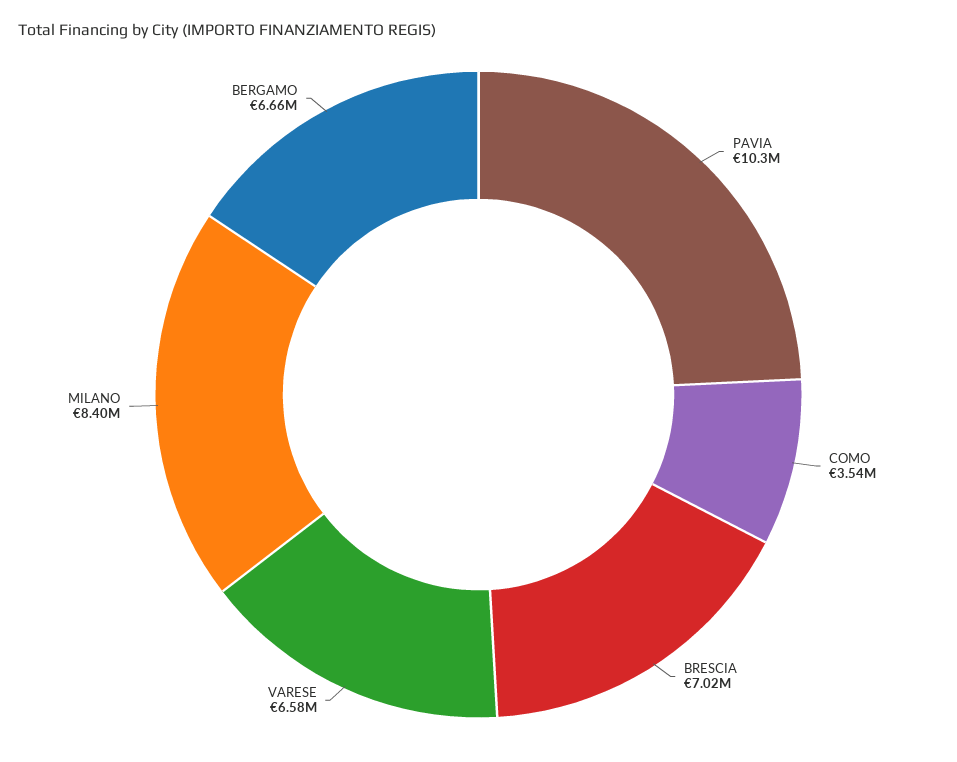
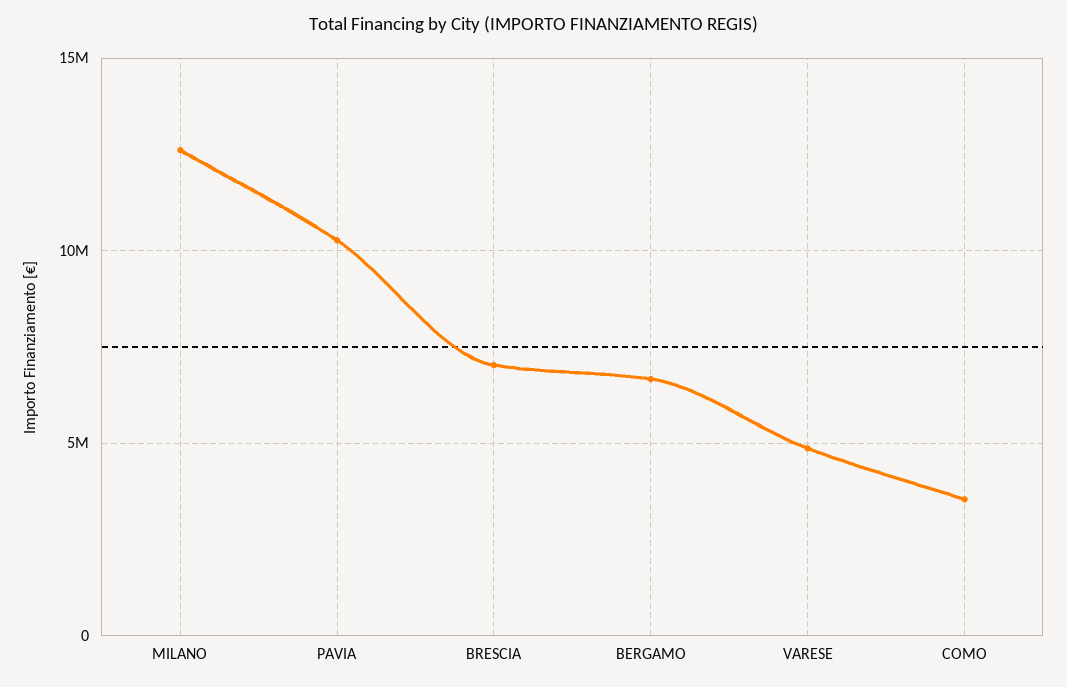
VARESE: 6580000 -> 5000000
MILANO: 8400000 -> 12500000

